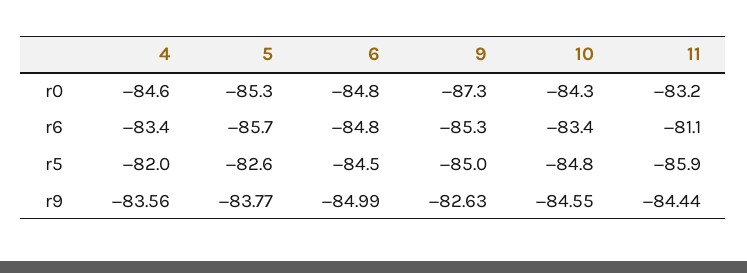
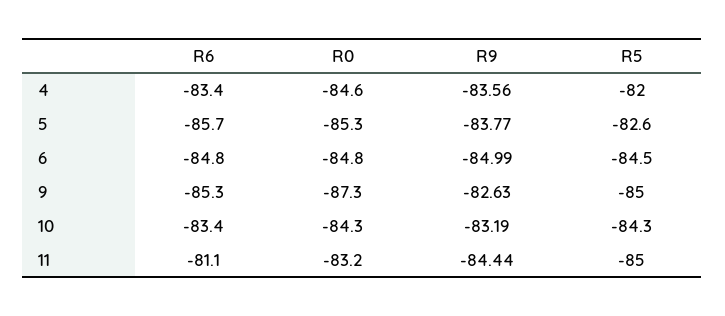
10, r5: -84.8 -> -84.3
11, r5: -85.9 -> -85
10, r9: -84.55 -> -83.19

